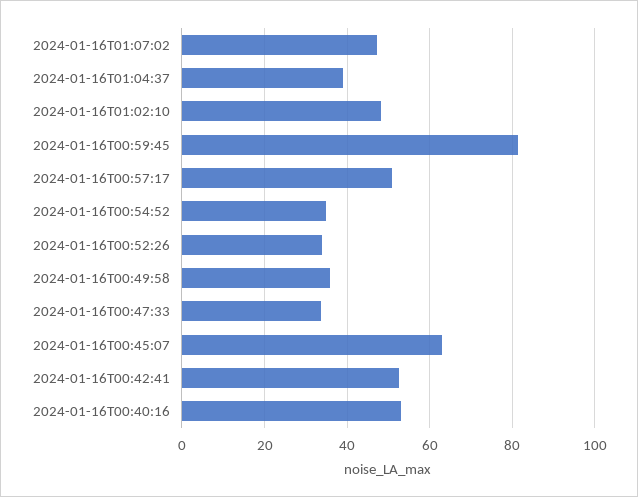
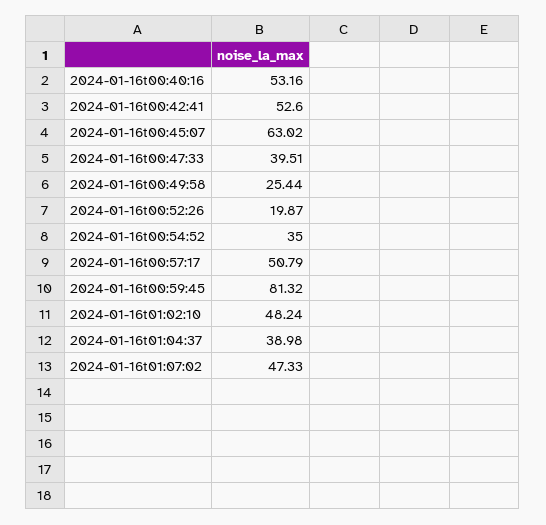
2024-01-16T00:52:26: 34 -> 19.87
2024-01-16T00:49:58: 36 -> 25.44
2024-01-16T00:47:33: 34 -> 39.51

